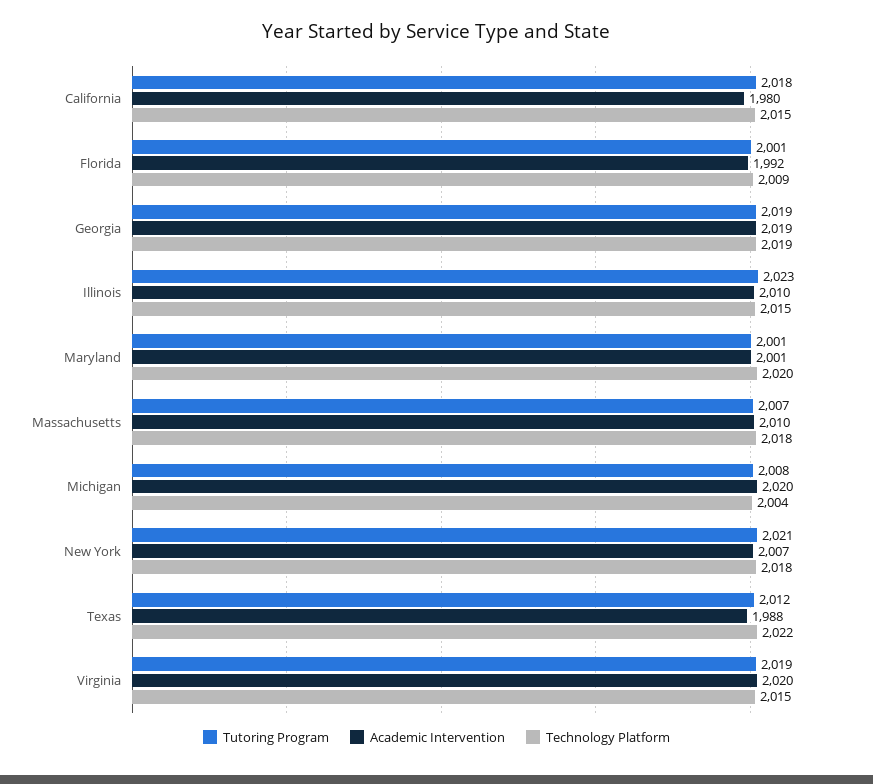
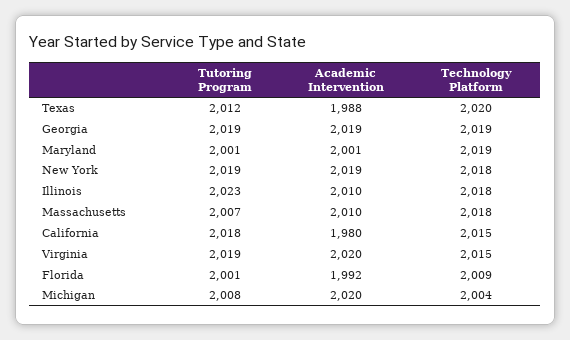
Technology Platform, Illinois: 2015 -> 2018
Technology Platform, Maryland: 2020 -> 2019
Tutoring Program, New York: 2021 -> 2019
Academic Intervention, New York: 2007 -> 2019
Technology Platform, Texas: 2022 -> 2020

